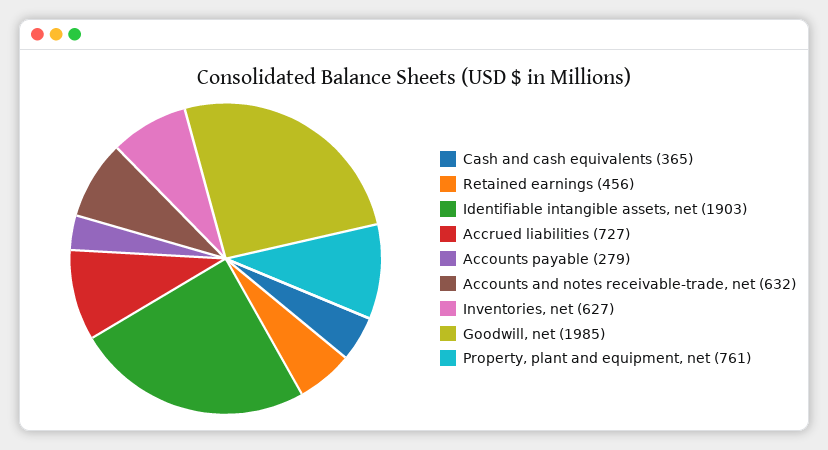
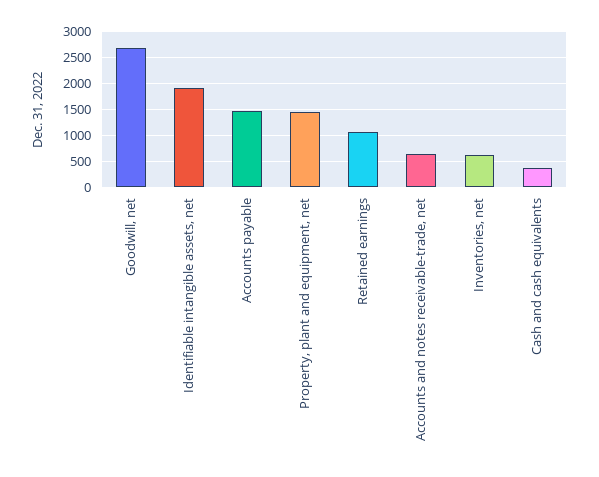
Retained earnings: 456 -> 1000
Accrued liabilities: 727 -> none
Accounts payable: 279 -> 1500
Goodwill, net: 1985 -> 2750
Property, plant and equipment, net: 761 -> 1500

